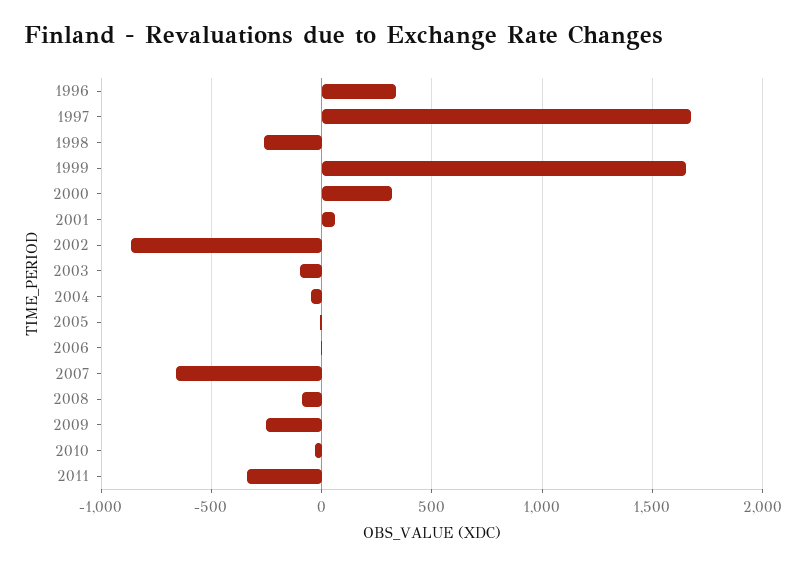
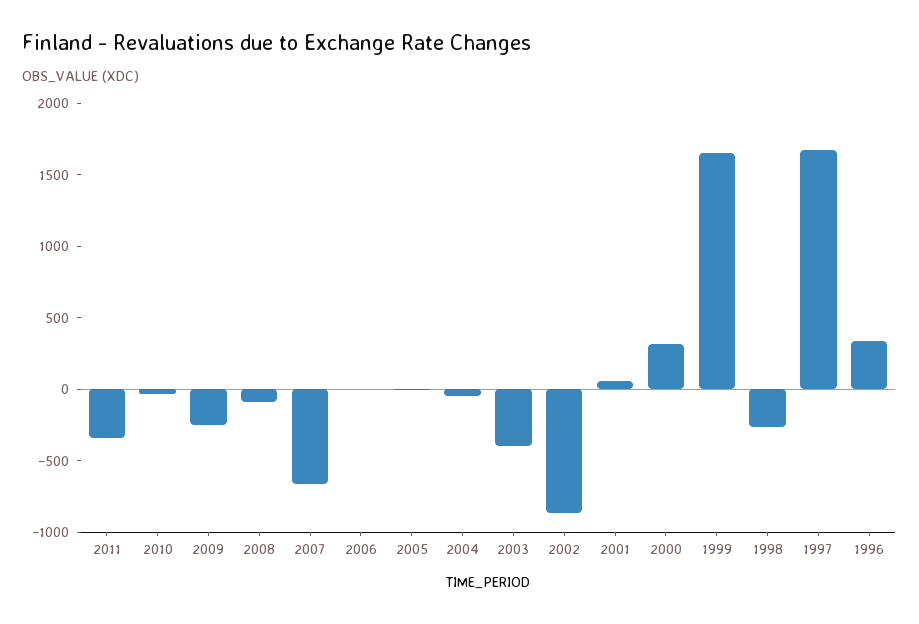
2003: -100 -> -400

